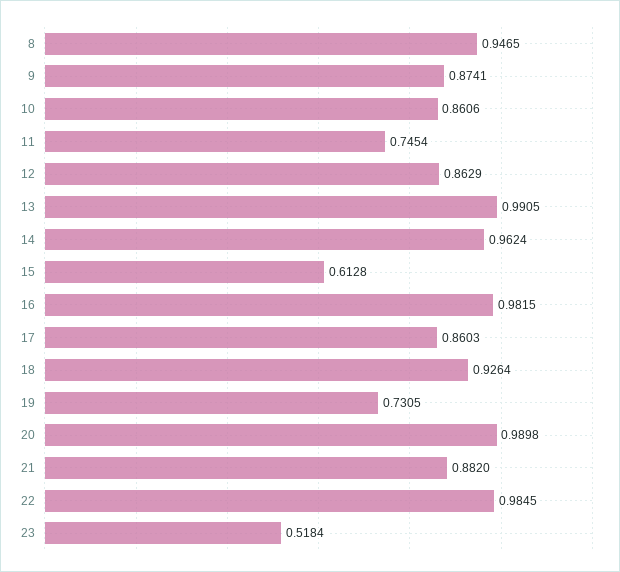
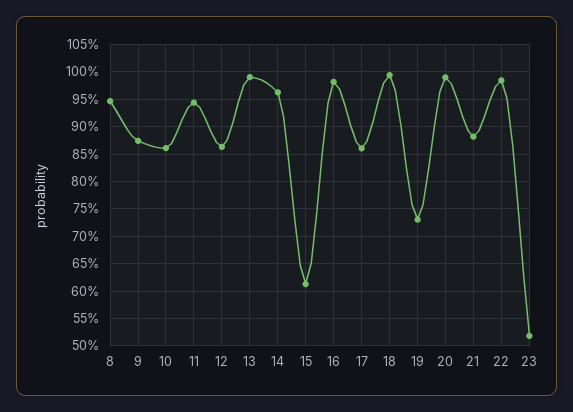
11: 0.7454 -> 0.95
18: 0.9264 -> 1

